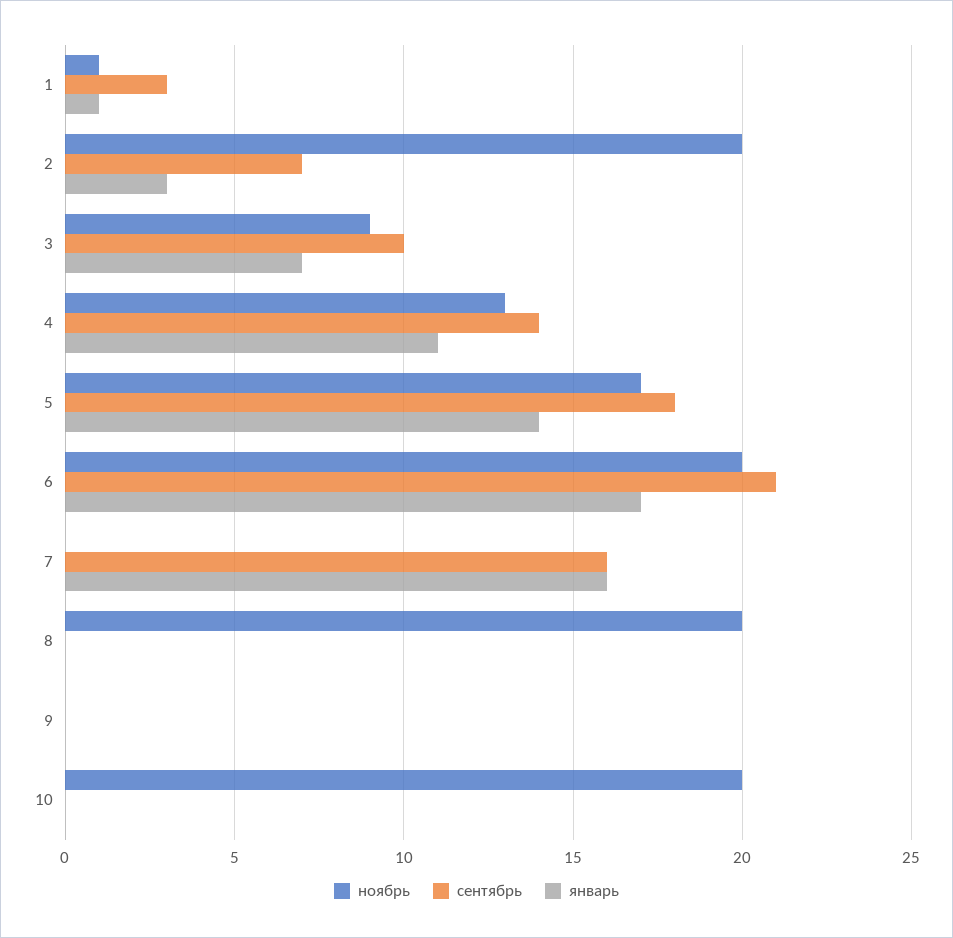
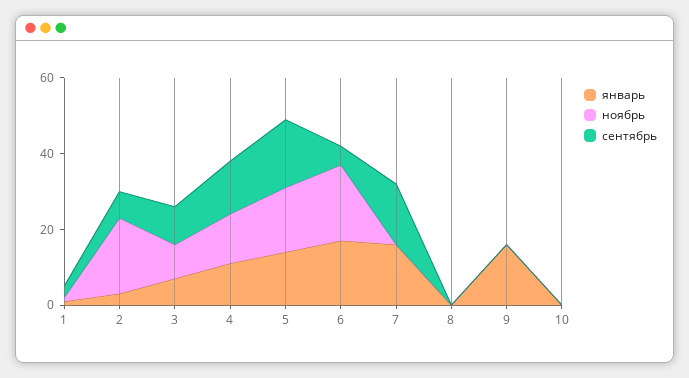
сентябрь, 6: 21 -> 5
ноябрь, 8: 20 -> 0
январь, 9: 0 -> 15
ноябрь, 10: 20 -> 0

